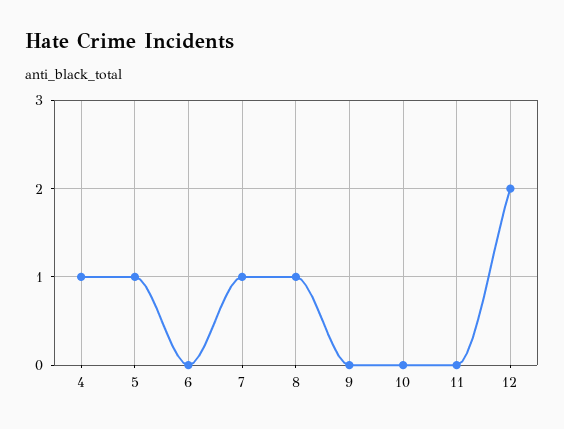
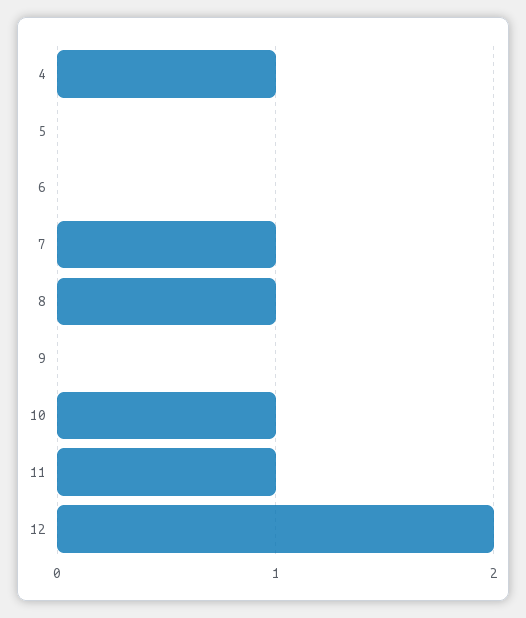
5: 1 -> 0
10: 0 -> 1
11: 0 -> 1

